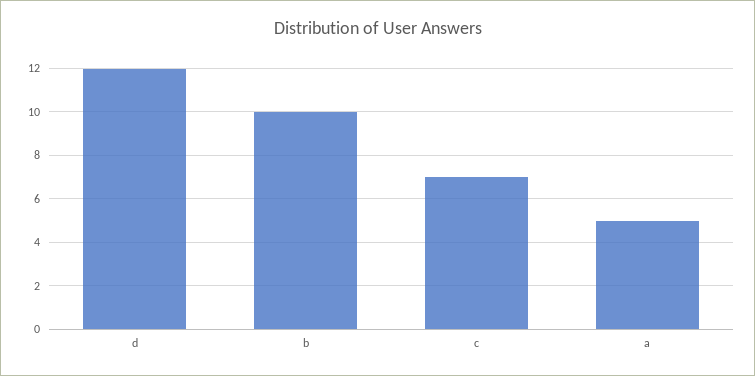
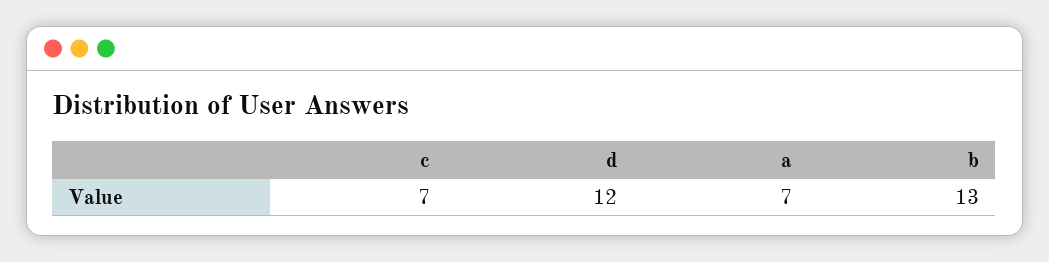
b: 10 -> 13
a: 5 -> 7

